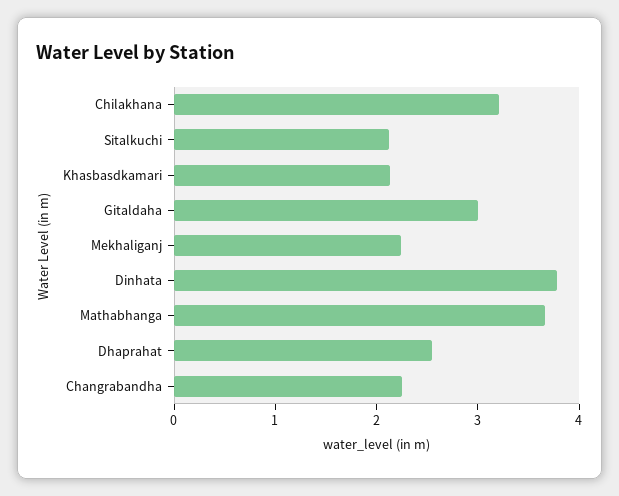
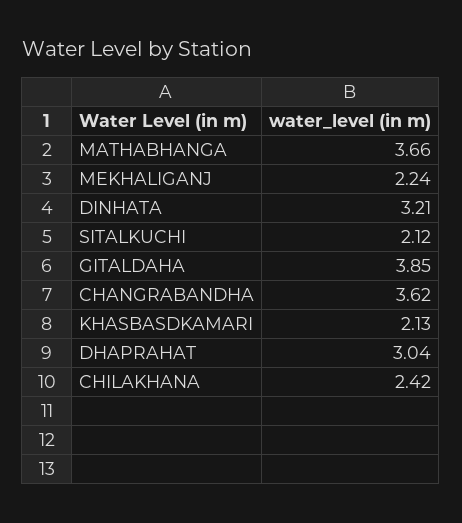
Chilakhana: 3.2 -> 2.42
Gitaldaha: 3 -> 3.85
Dinhata: 3.8 -> 3.21
Dhaprahat: 2.6 -> 3.04
Changrabandha: 2.2 -> 3.62

